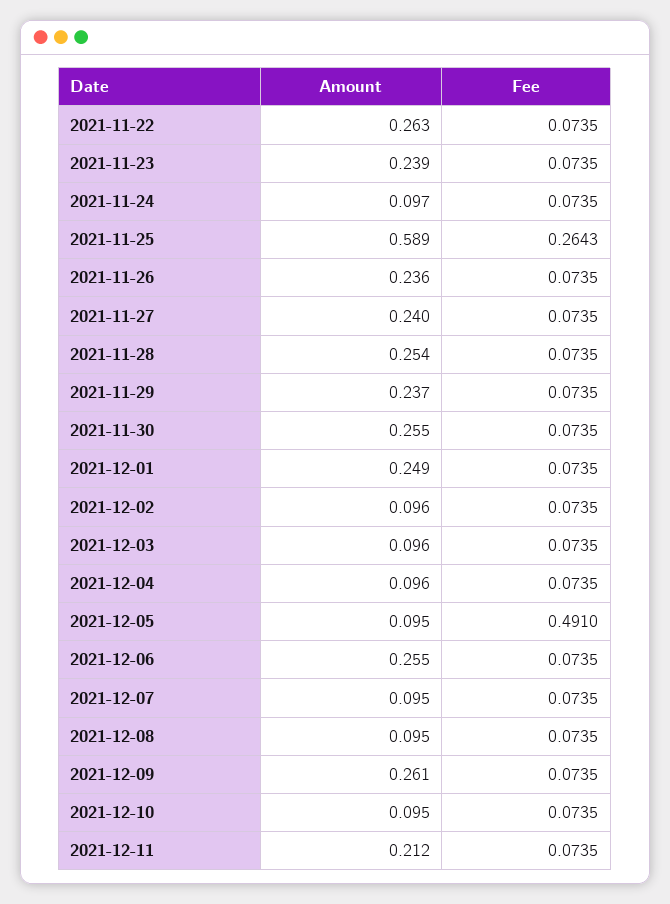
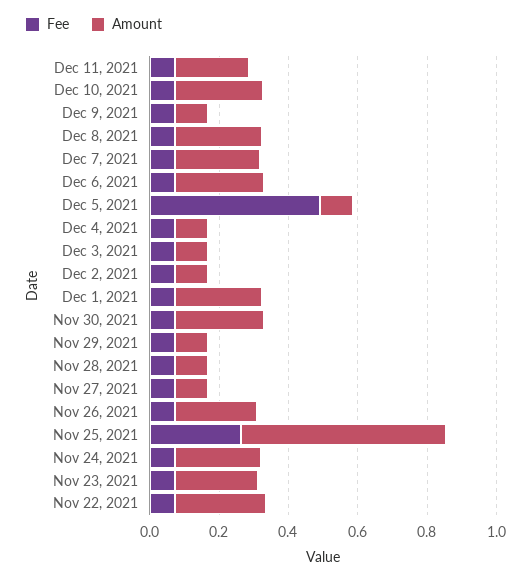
Amount, 2021-11-24: 0.097 -> 0.25
Amount, 2021-11-27: 0.24 -> 0.1
Amount, 2021-11-28: 0.254 -> 0.1
Amount, 2021-11-29: 0.237 -> 0.1
Amount, 2021-12-07: 0.095 -> 0.25
Amount, 2021-12-08: 0.095 -> 0.25
Amount, 2021-12-09: 0.261 -> 0.1
Amount, 2021-12-10: 0.095 -> 0.25

